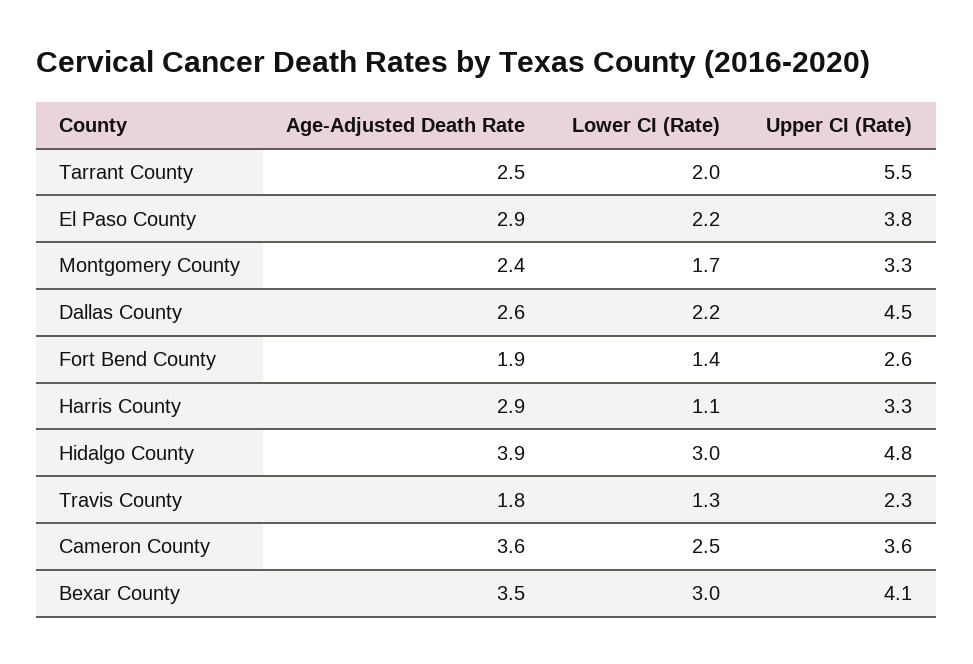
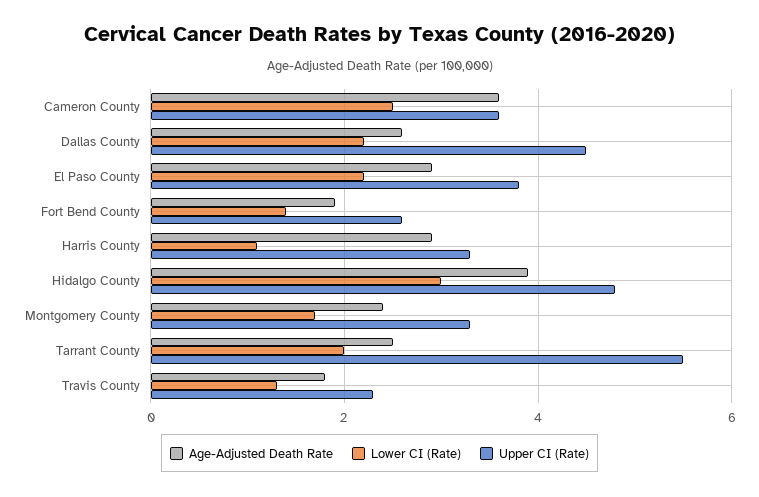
Age-Adjusted Death Rate, Bexar County: 3.5 -> none
Lower CI (Rate), Bexar County: 3 -> none
Upper CI (Rate), Bexar County: 4.1 -> none

